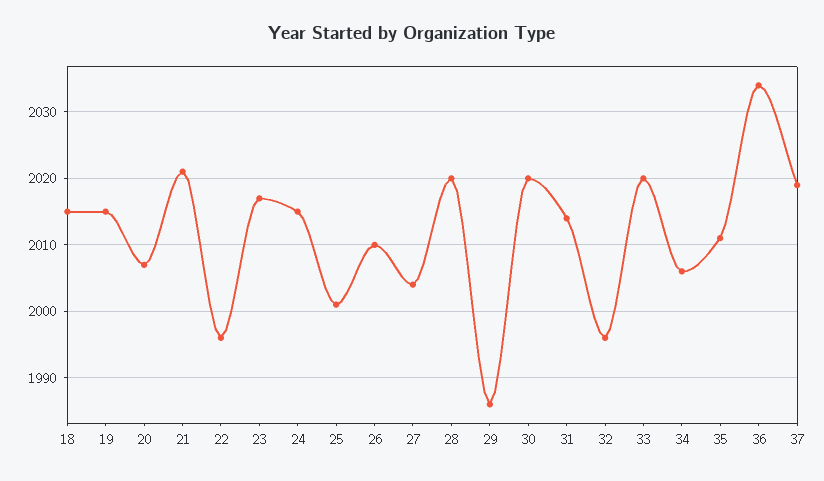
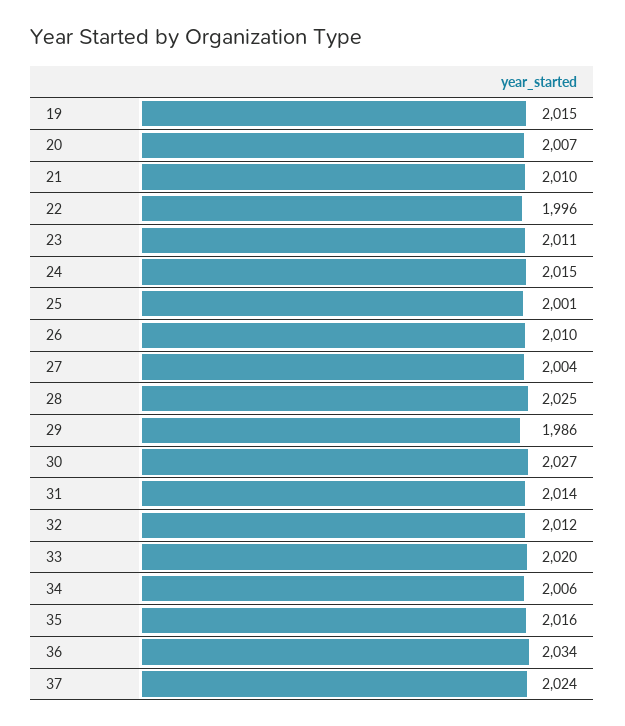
18: 2015 -> none
21: 2021 -> 2010
23: 2017 -> 2011
28: 2020 -> 2025
30: 2020 -> 2027
32: 1996 -> 2012
35: 2011 -> 2016
37: 2019 -> 2024

